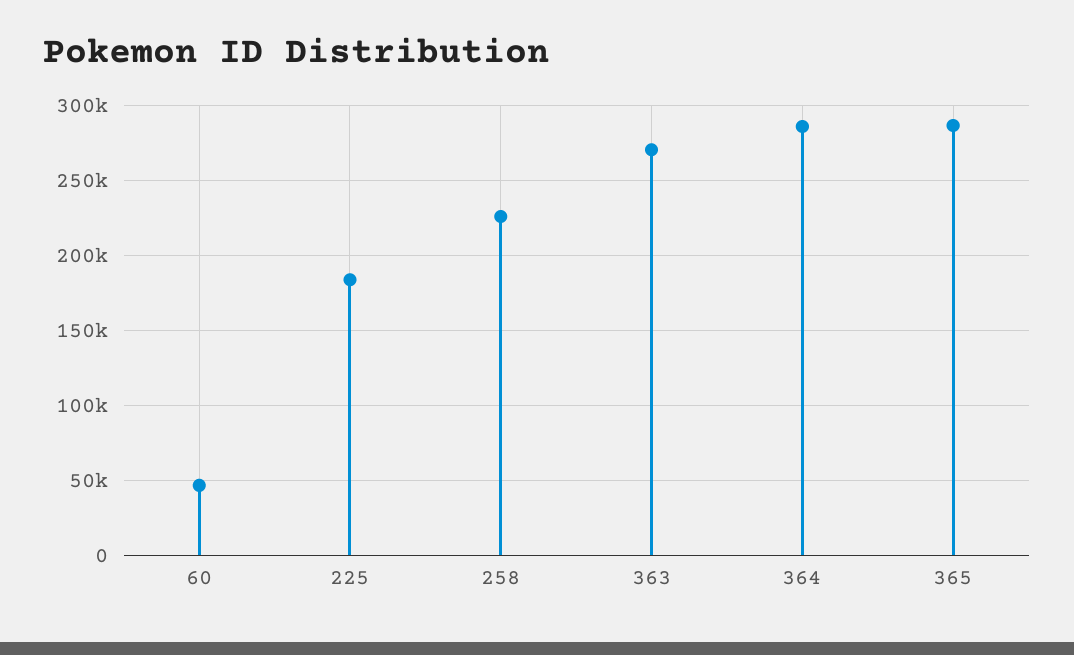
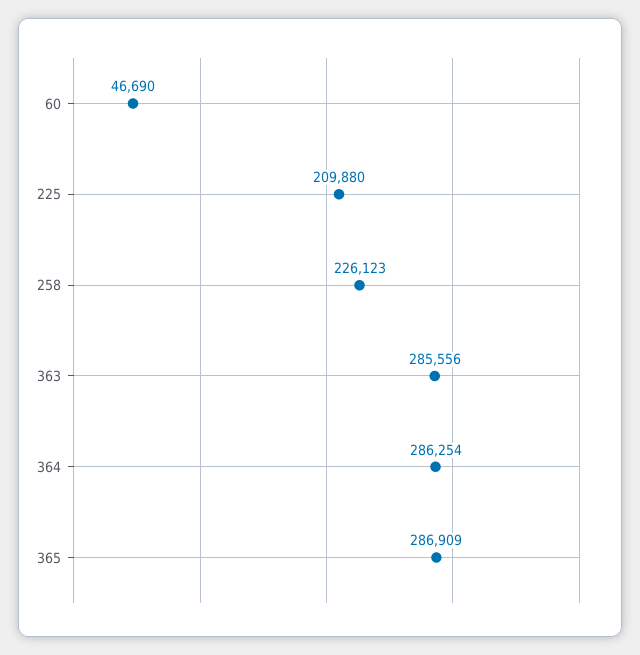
225: 185000 -> 209880
363: 270000 -> 285556

